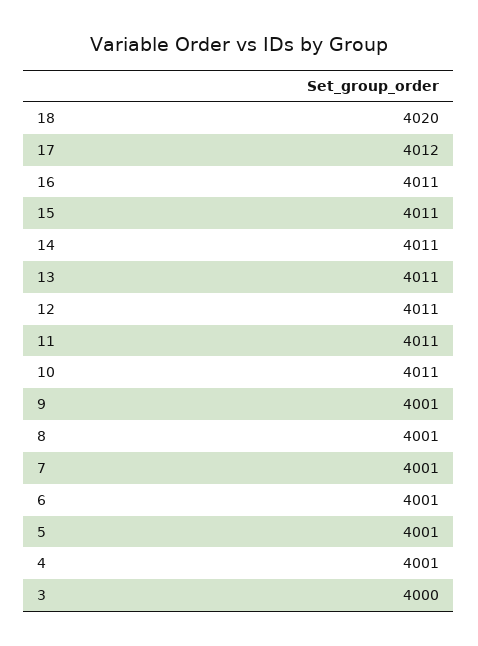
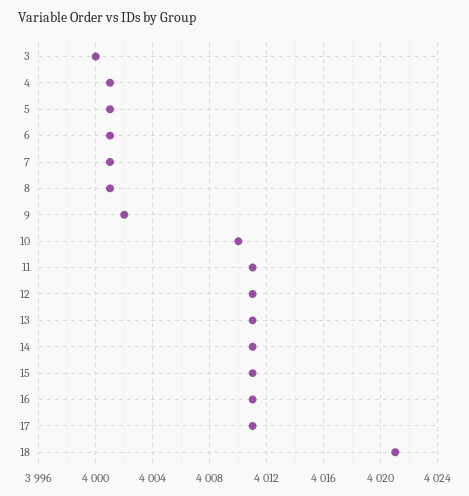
18: 4020 -> 4021
17: 4012 -> 4011
10: 4011 -> 4010
9: 4001 -> 4002

